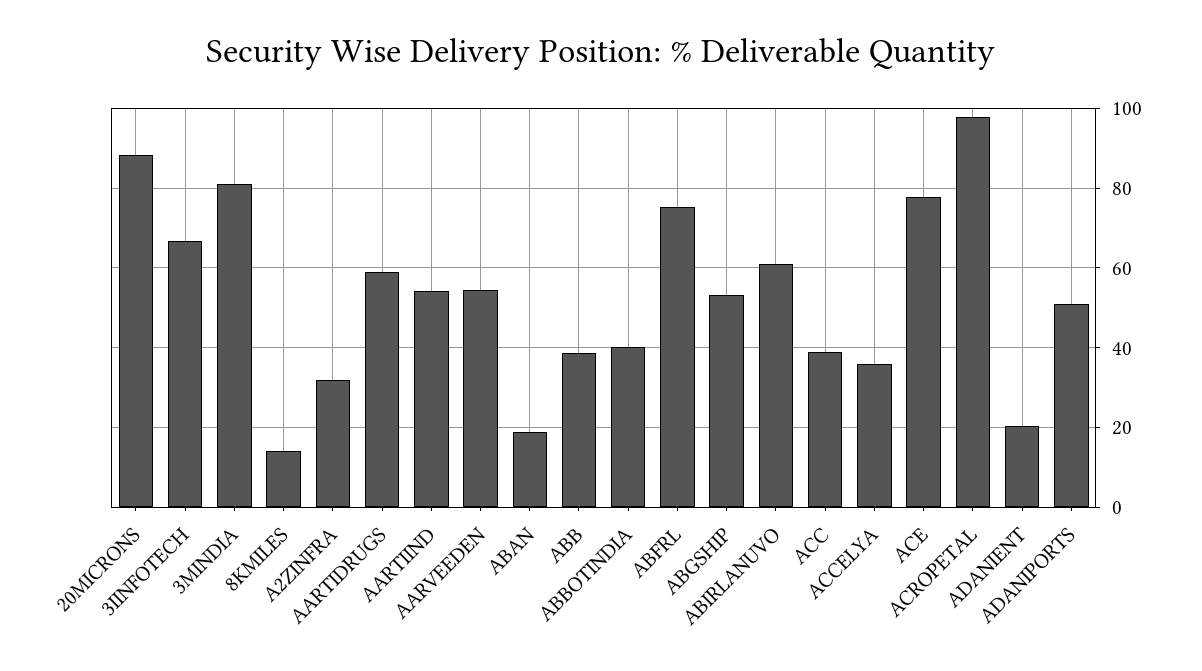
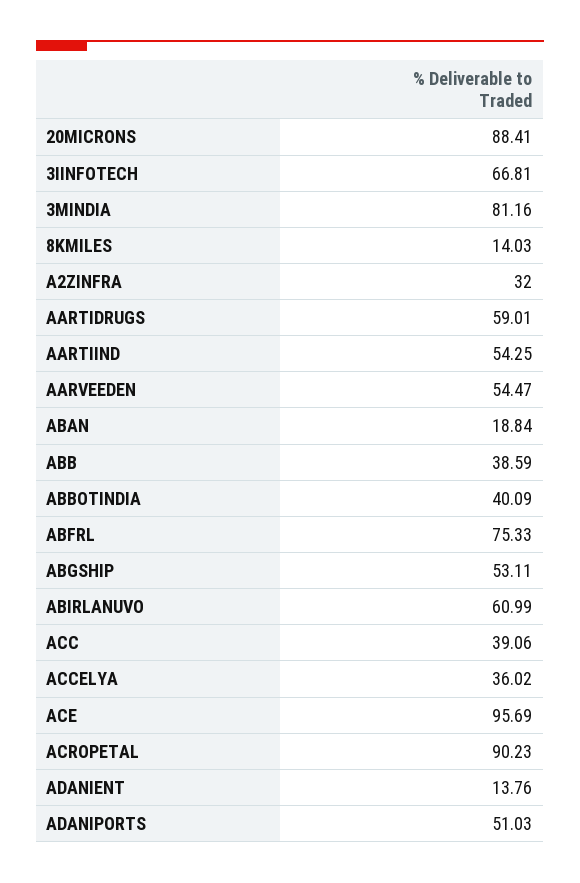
ACE: 78 -> 95.69
ACROPETAL: 98 -> 90.23
ADANIENT: 20 -> 13.76

